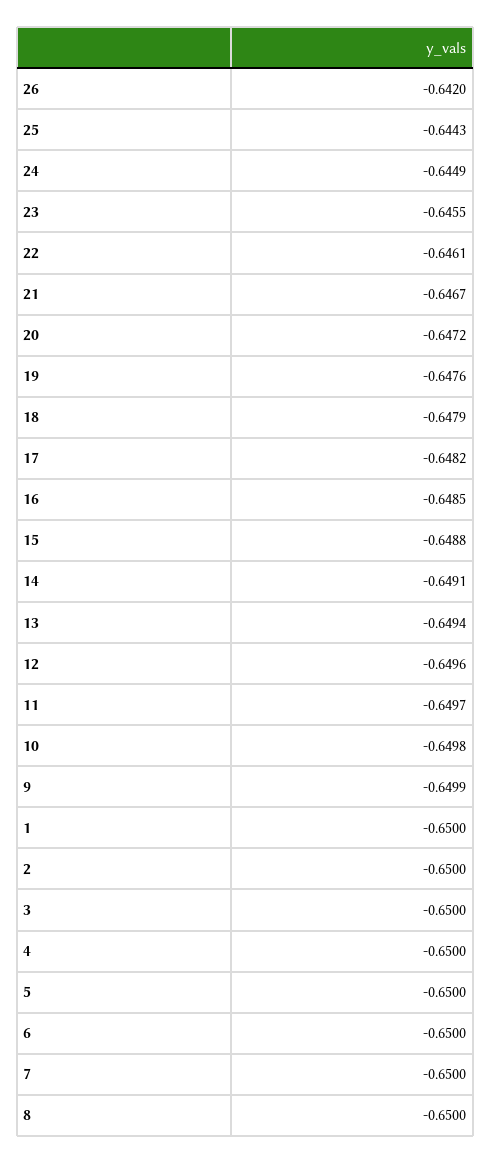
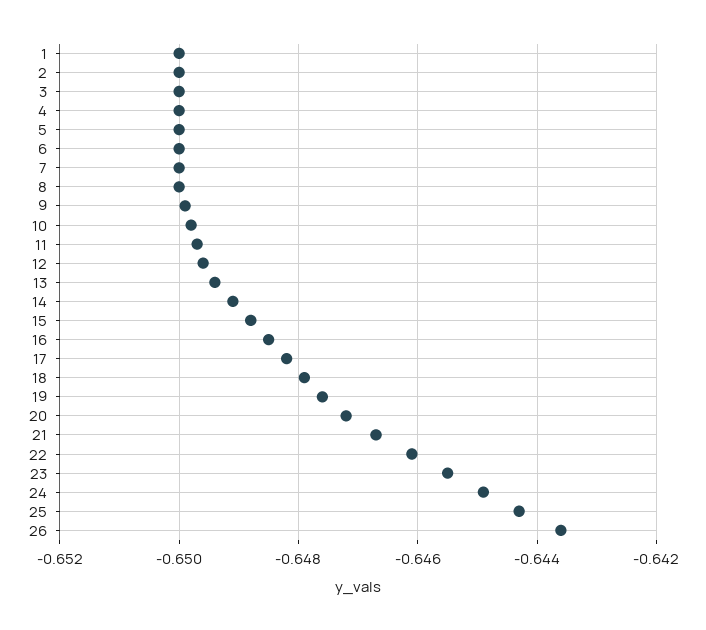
26: -0.642 -> -0.6435

